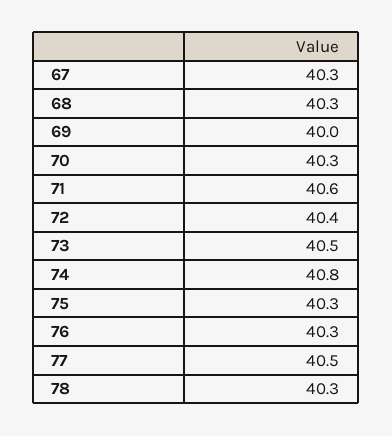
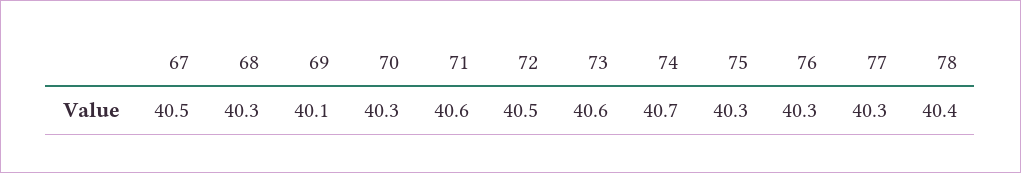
67: 40.3 -> 40.5
69: 40 -> 40.1
72: 40.4 -> 40.5
73: 40.5 -> 40.6
74: 40.8 -> 40.7
77: 40.5 -> 40.3
78: 40.3 -> 40.4

